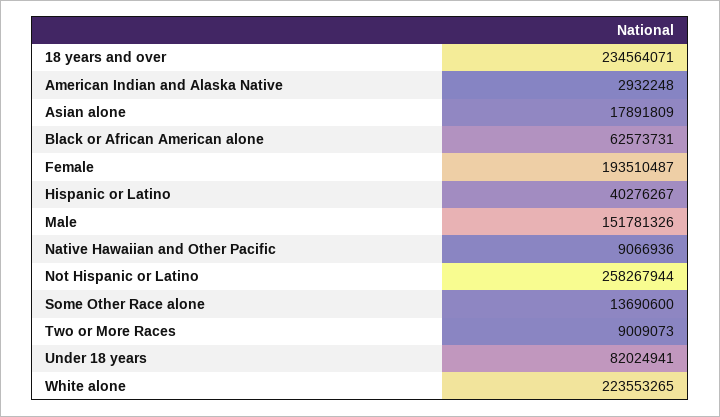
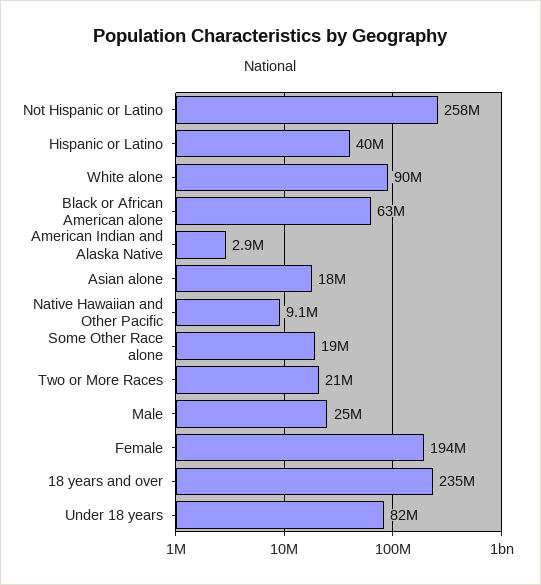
Male: 151781326 -> 25000000
Some Other Race alone: 13690600 -> 19000000
Two or More Races: 9009073 -> 21000000
White alone: 223553265 -> 90000000

